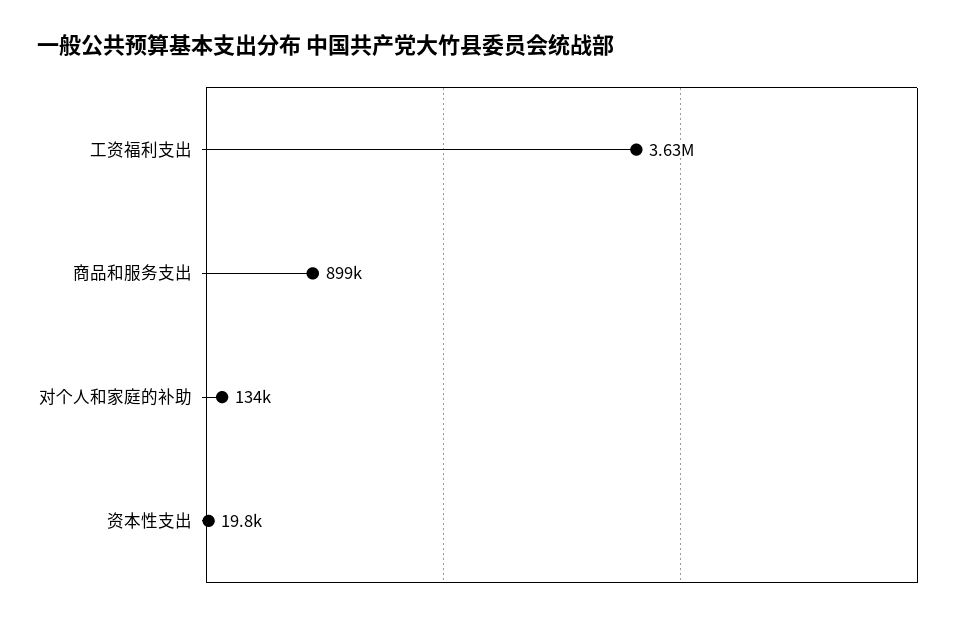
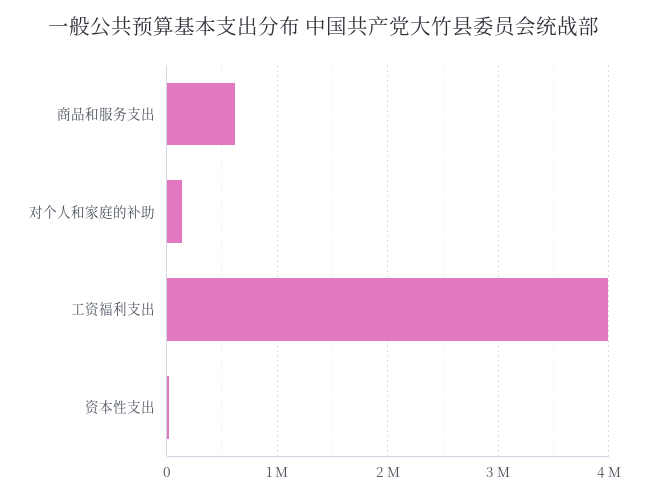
工资福利支出: 3630000 -> 4000000
商品和服务支出: 899000 -> 600000

